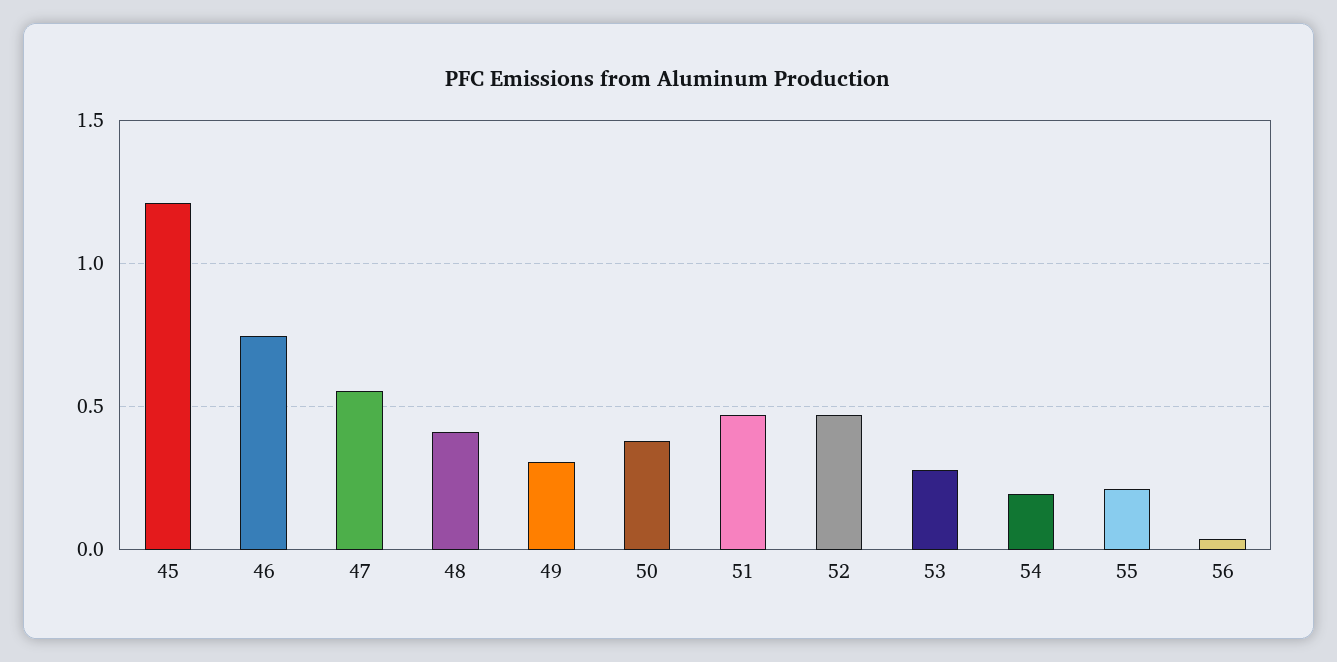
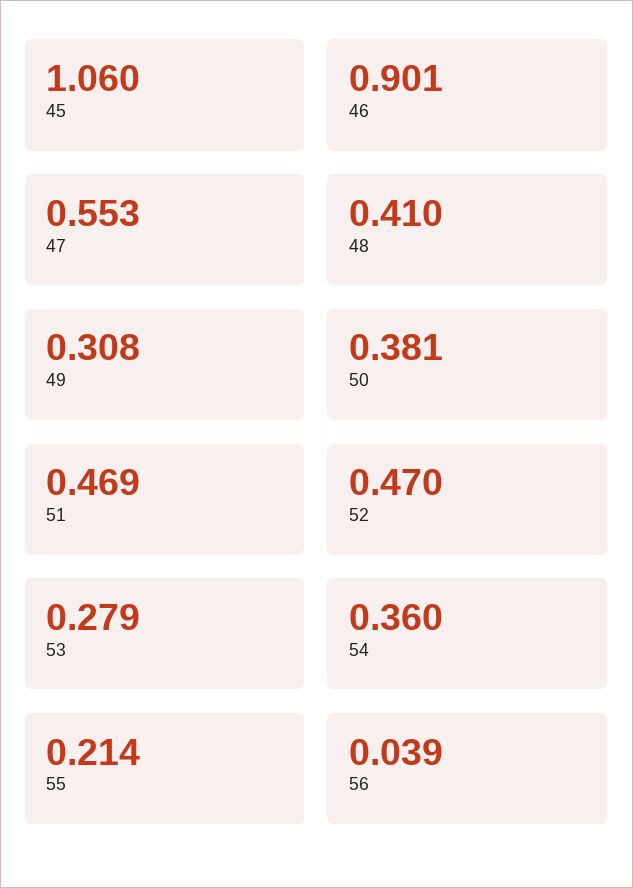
45: 1.2 -> 1.06
46: 0.75 -> 0.901
54: 0.2 -> 0.36

